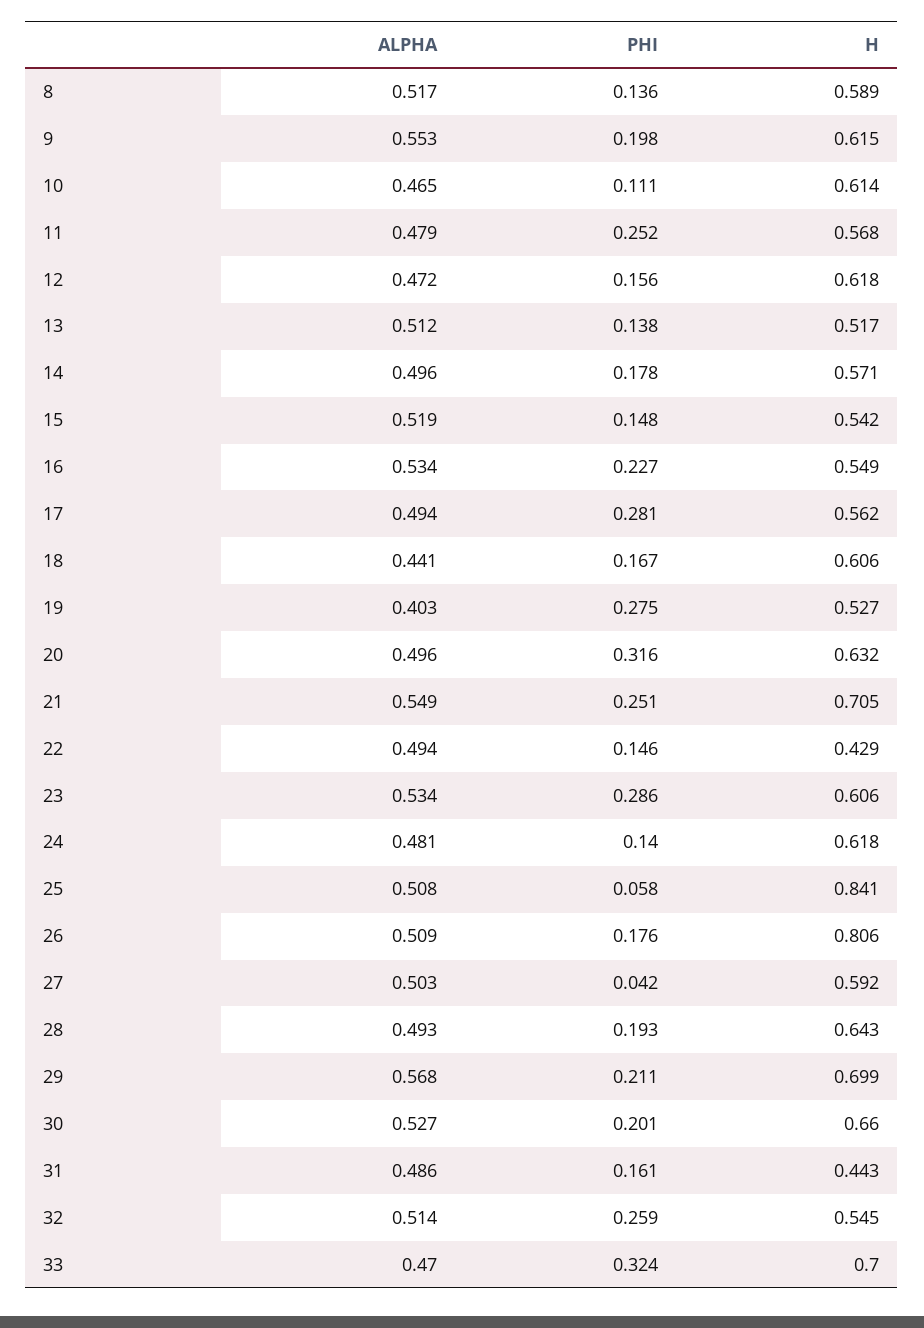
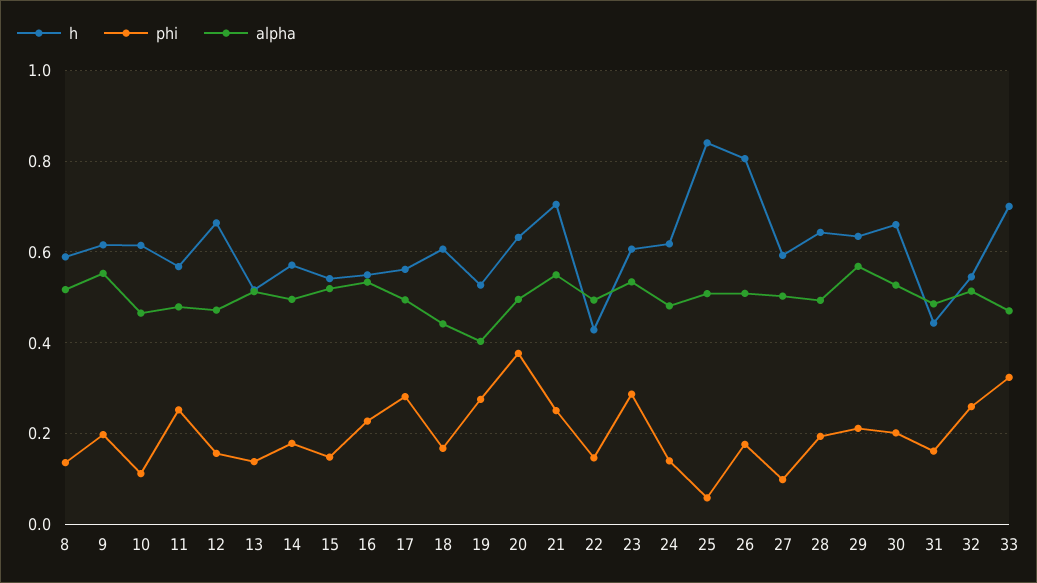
H, 12: 0.618 -> 0.66
PHI, 20: 0.316 -> 0.38
PHI, 27: 0.042 -> 0.1
H, 29: 0.699 -> 0.64

